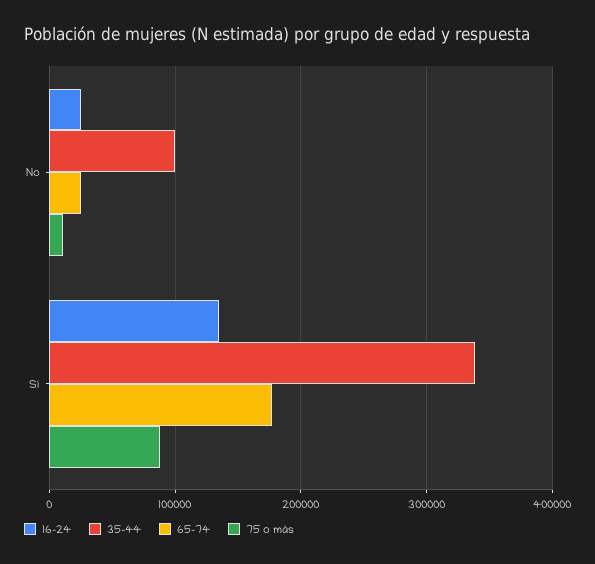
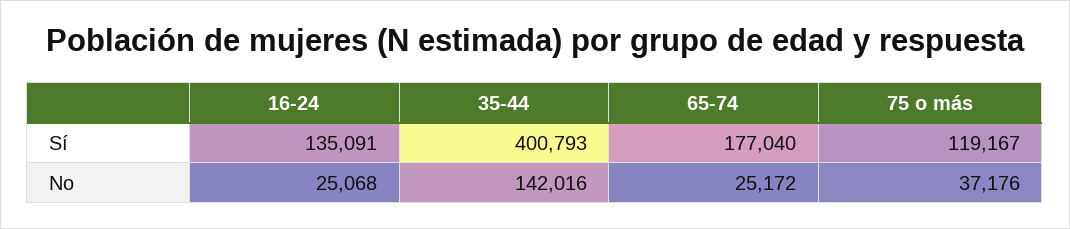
35-44, No: 100000 -> 142016
75 o más, No: 10000 -> 37176
35-44, Sí: 340000 -> 400793
75 o más, Sí: 90000 -> 119167

